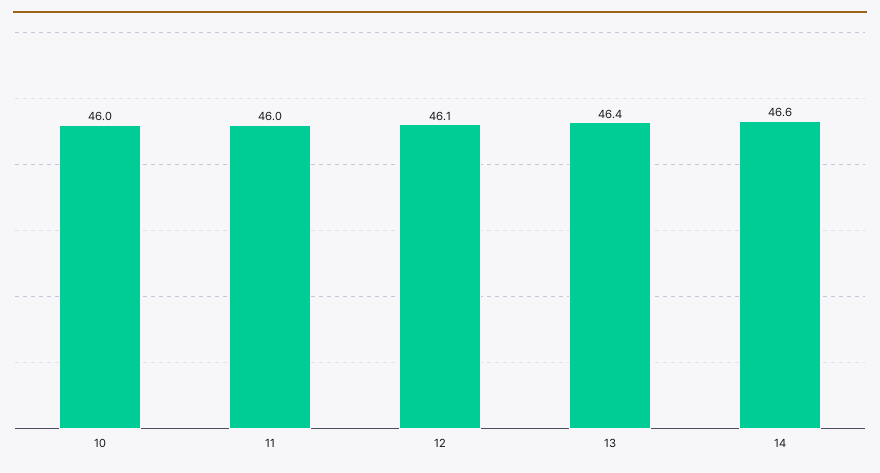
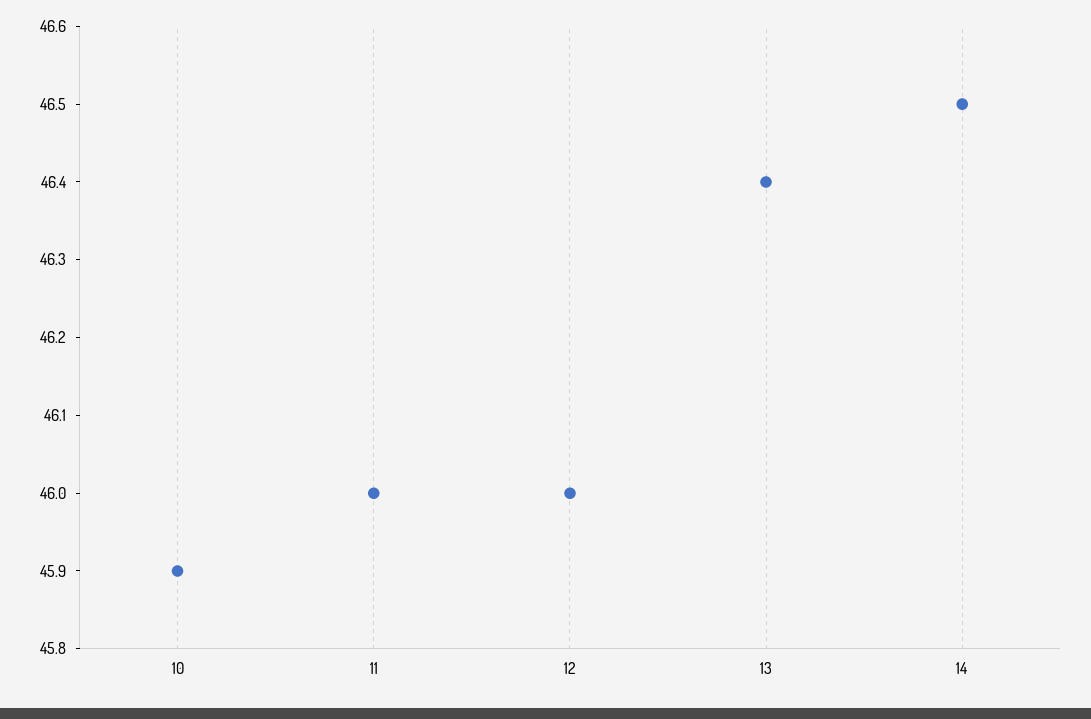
10: 46 -> 45.9
12: 46.1 -> 46
14: 46.6 -> 46.5

